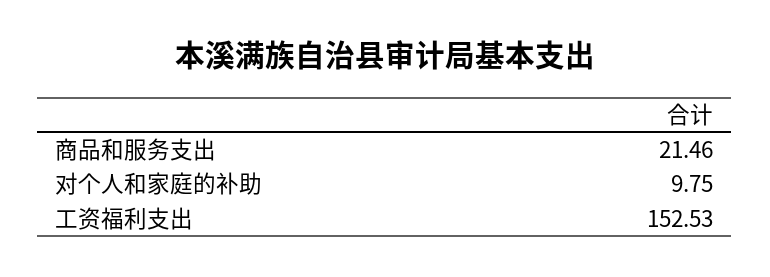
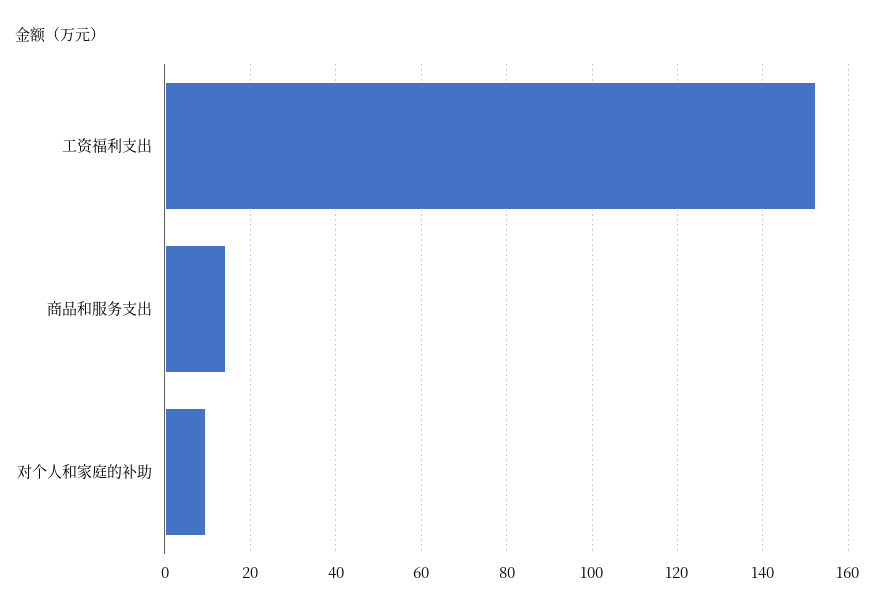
商品和服务支出: 21.46 -> 14

